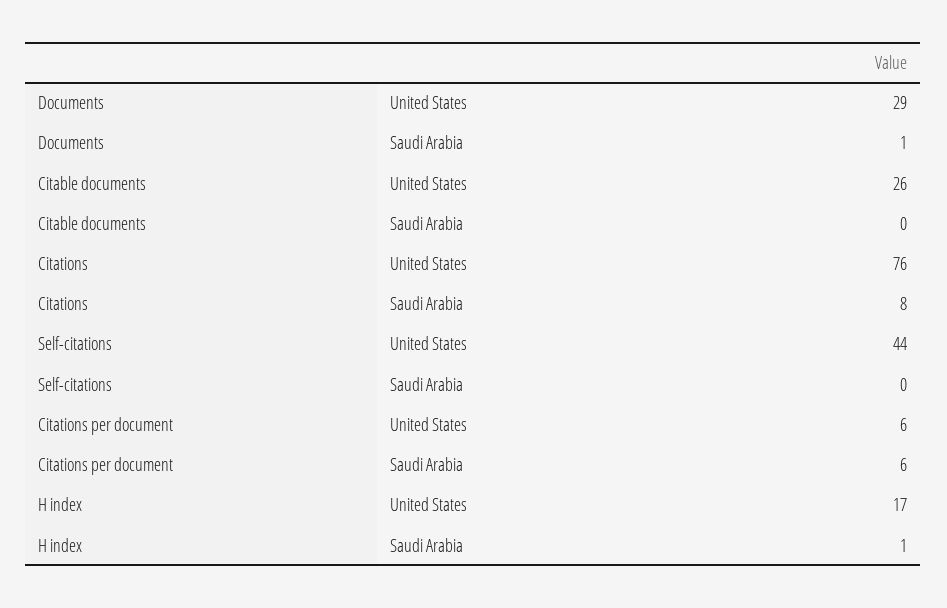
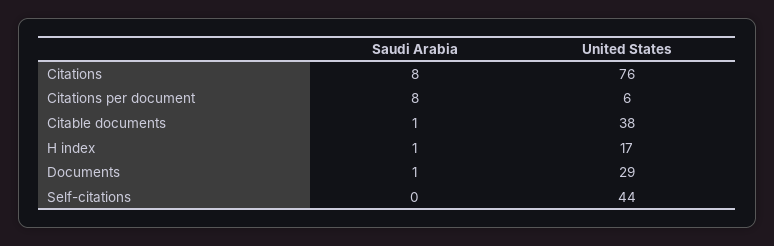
Citable documents, United States: 26 -> 38
Citable documents, Saudi Arabia: 0 -> 1
Citations per document, Saudi Arabia: 6 -> 8

